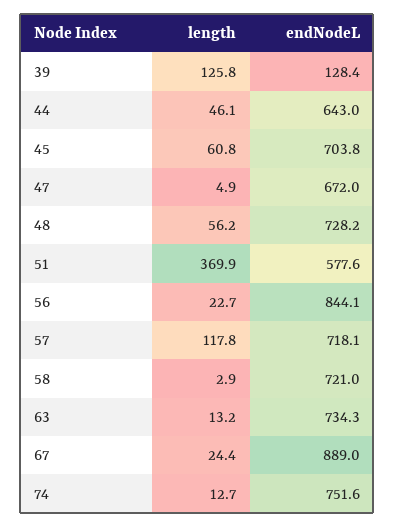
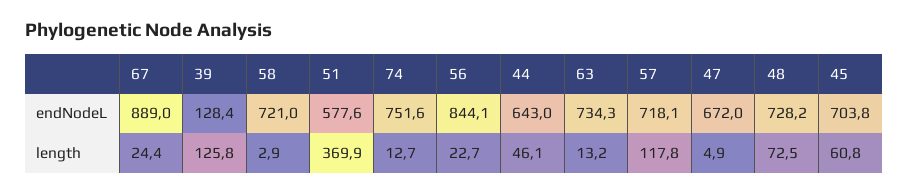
length, 48: 56.2 -> 72.5

